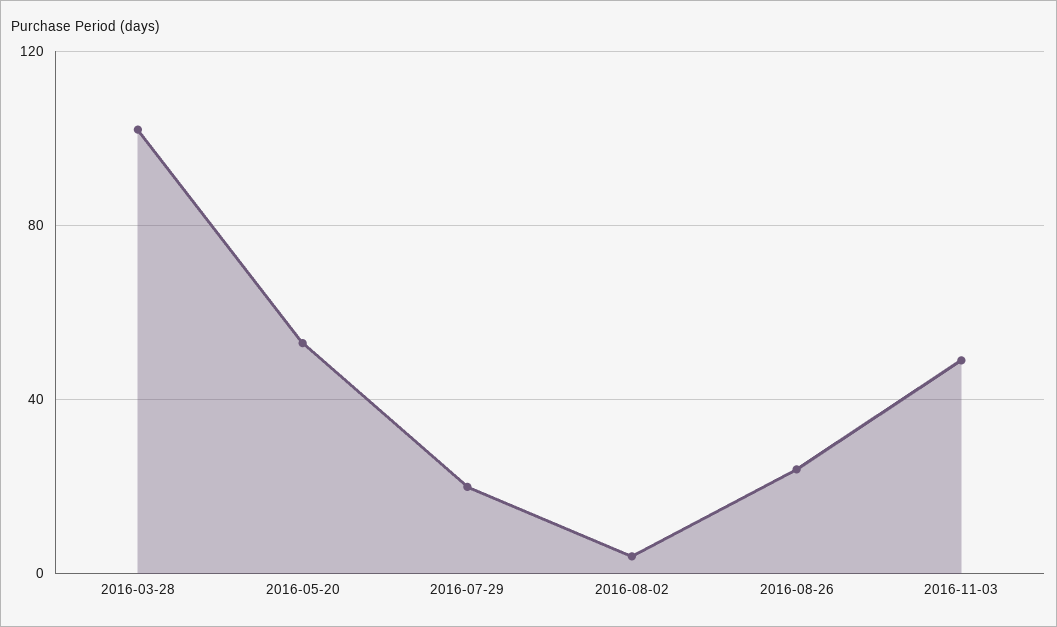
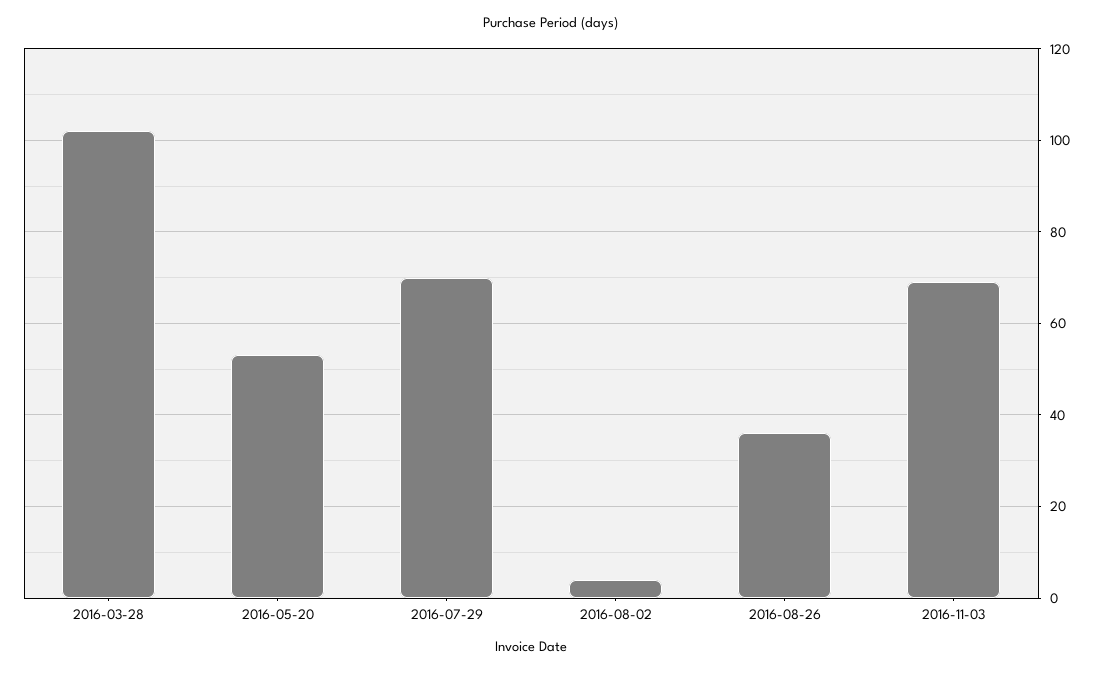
2016-07-29: 20 -> 70
2016-08-26: 25 -> 35
2016-11-03: 50 -> 70

